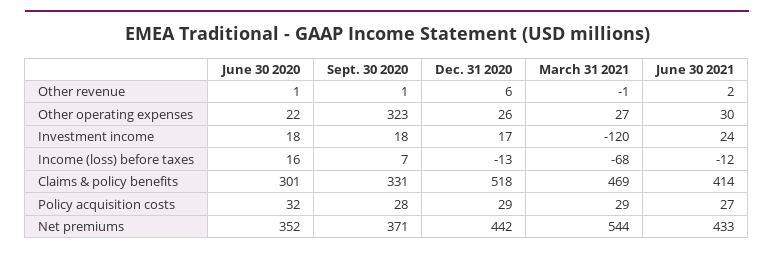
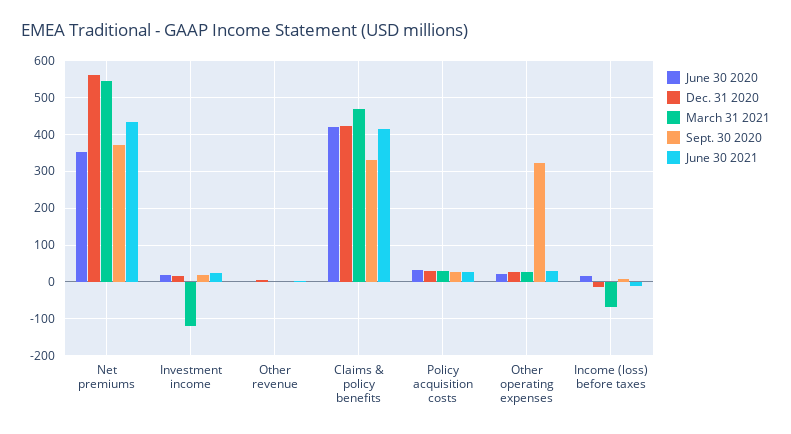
June 30 2020, Claims & policy benefits: 301 -> 420
Dec. 31 2020, Claims & policy benefits: 518 -> 420
Dec. 31 2020, Net premiums: 442 -> 560

